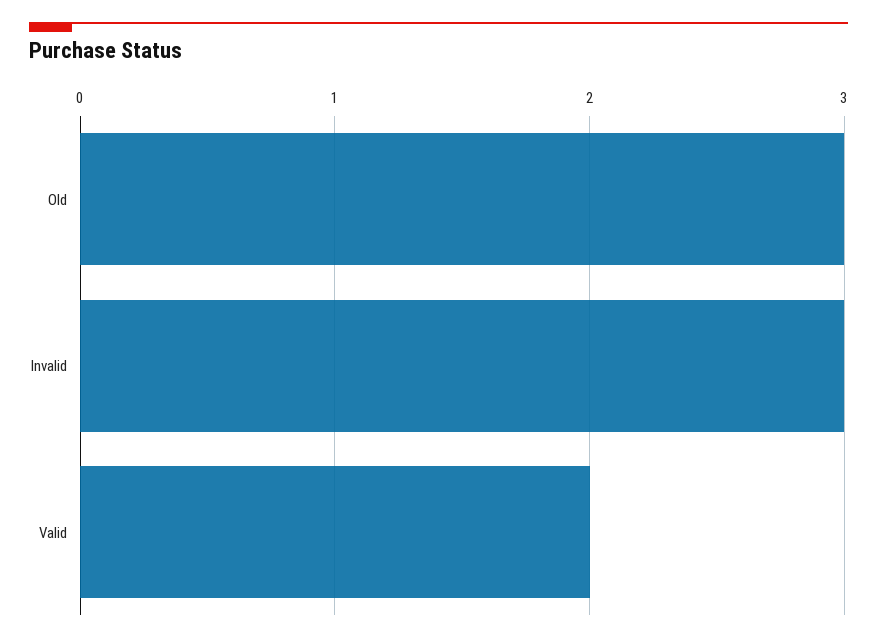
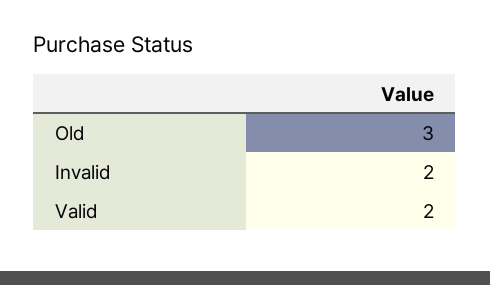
Invalid: 3 -> 2

